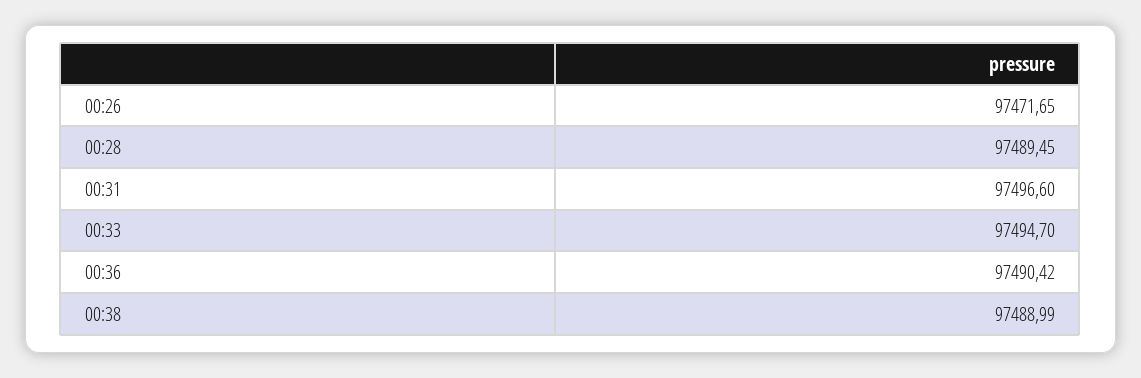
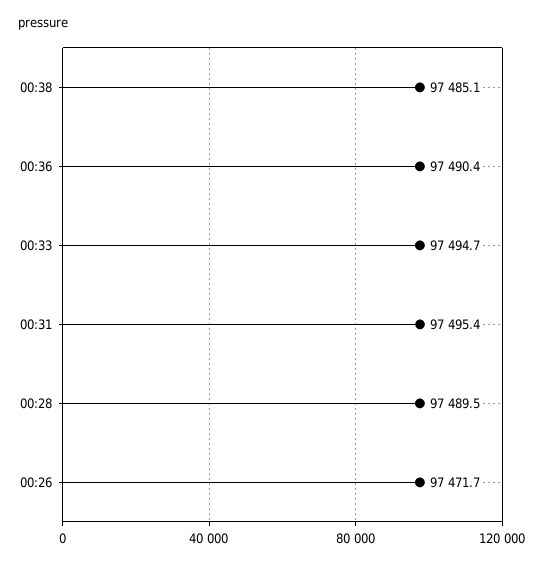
00:31: 97496.6 -> 97495.4
00:38: 97488.99 -> 97485.1

